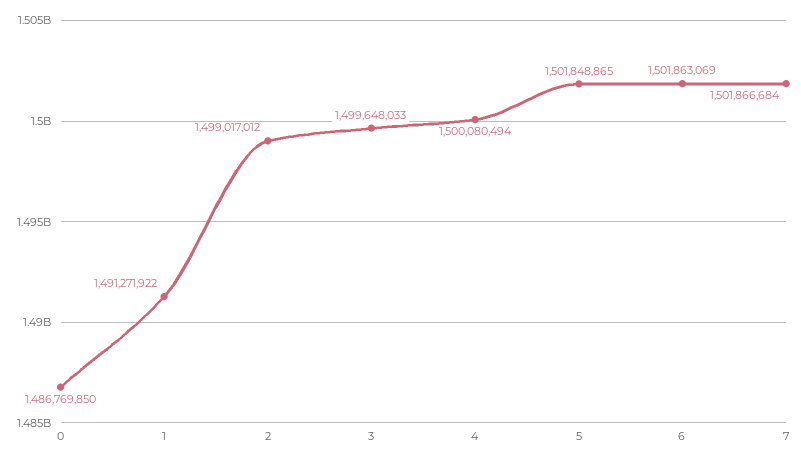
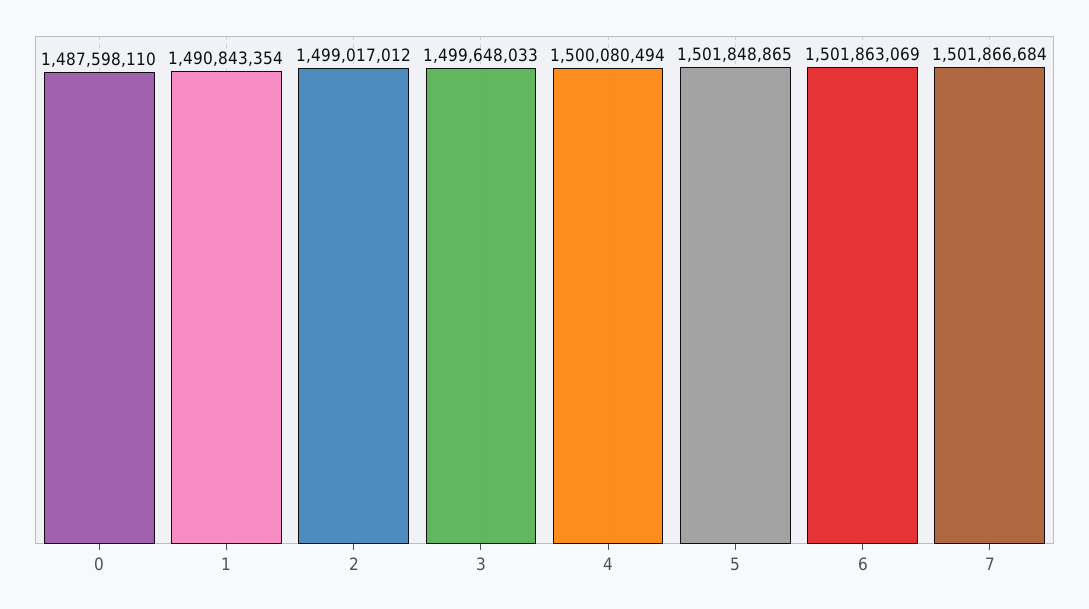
0: 1486769850 -> 1487598110
1: 1491271922 -> 1490843354

